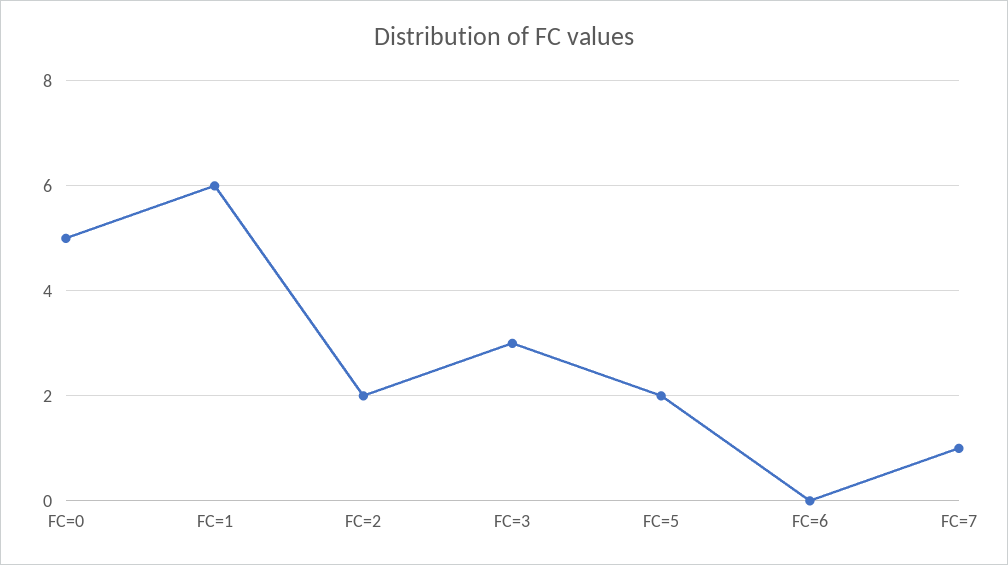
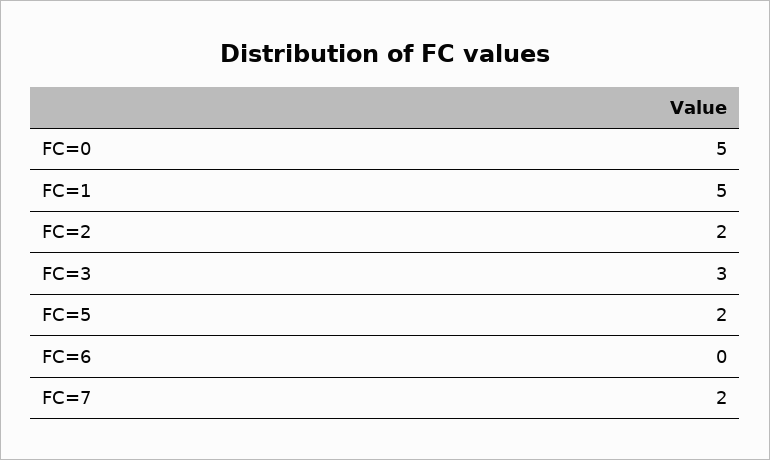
FC=1: 6 -> 5
FC=7: 1 -> 2

